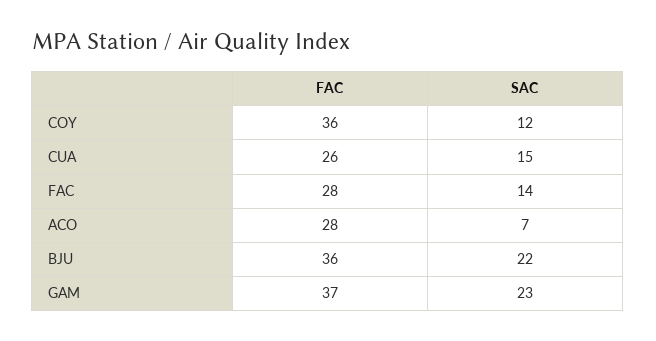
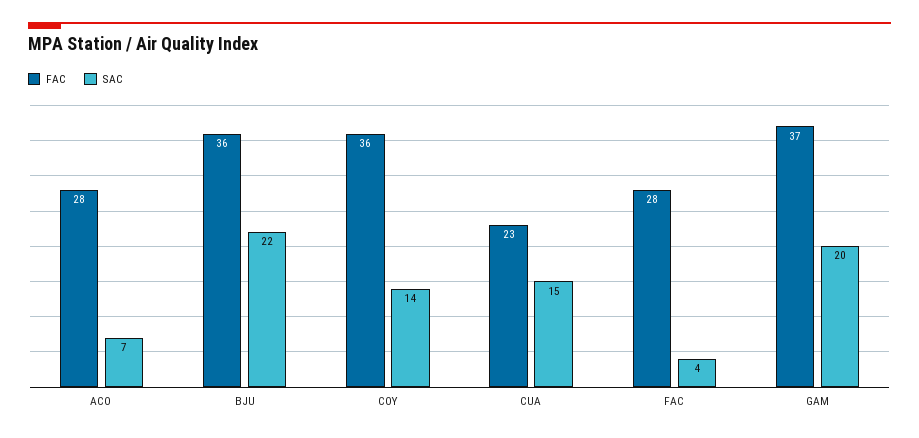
SAC, COY: 12 -> 14
FAC, CUA: 26 -> 23
SAC, FAC: 14 -> 4
SAC, GAM: 23 -> 20

